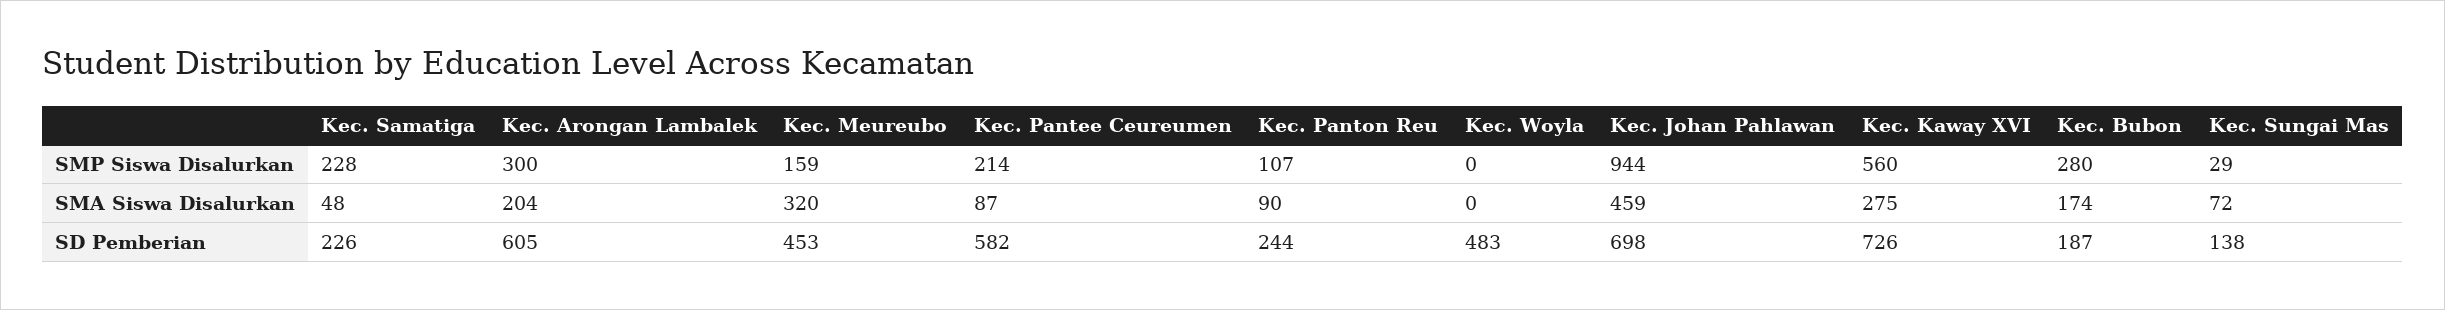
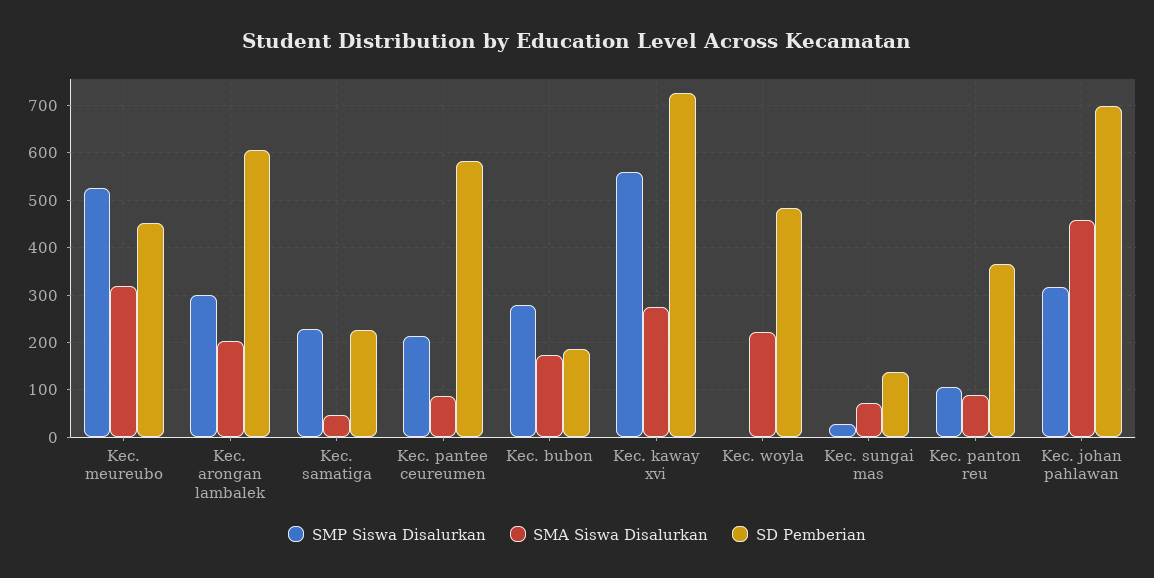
SMP Siswa Disalurkan, Kec. Meureubo: 159 -> 520
SMP Siswa Disalurkan, Kec. Johan Pahlawan: 944 -> 320
SMA Siswa Disalurkan, Kec. Woyla: 0 -> 220
SD Pemberian, Kec. Panton Reu: 244 -> 360

